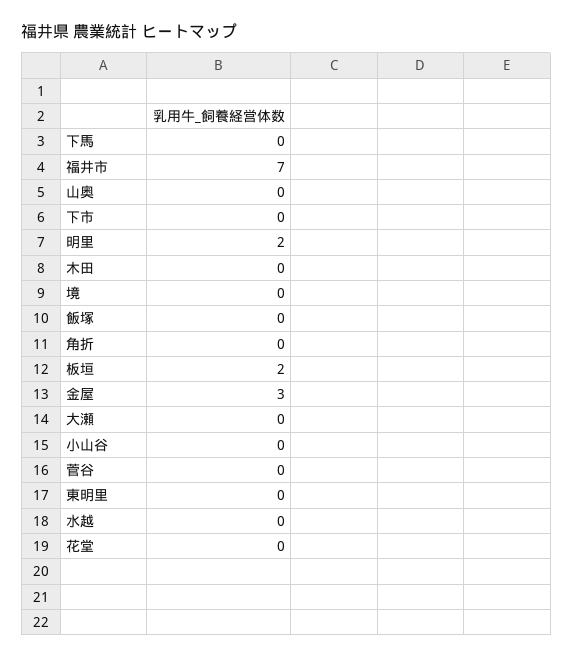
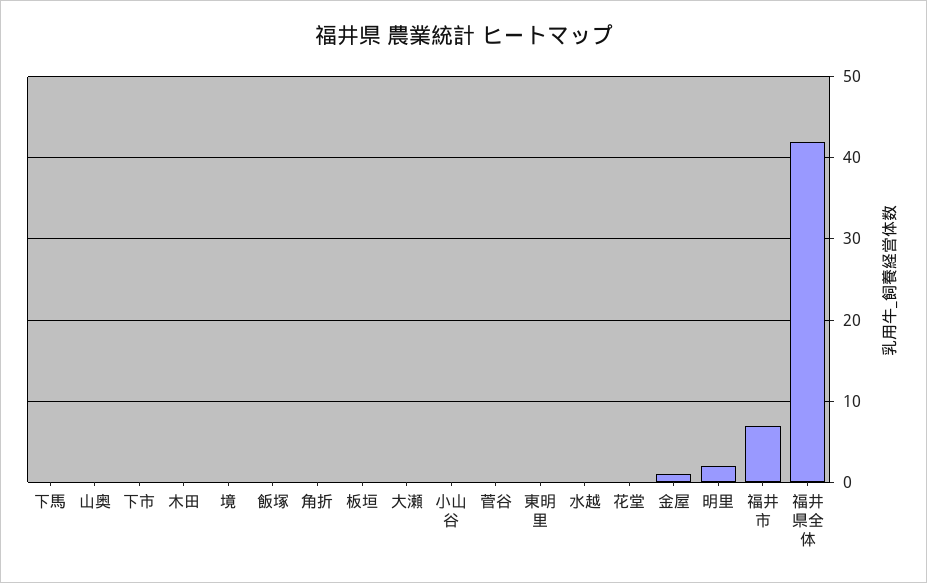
板垣: 2 -> 0
金屋: 3 -> 1
福井県全体: none -> 42

